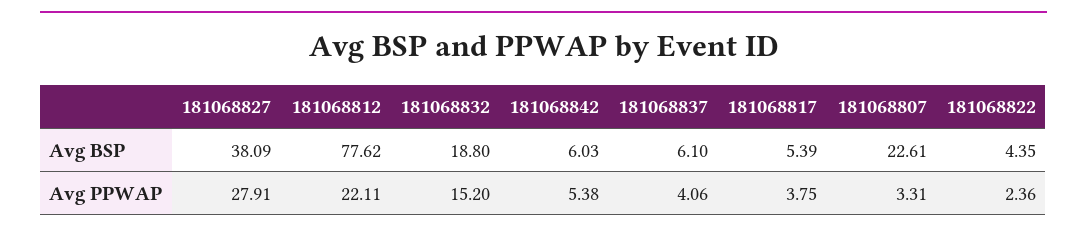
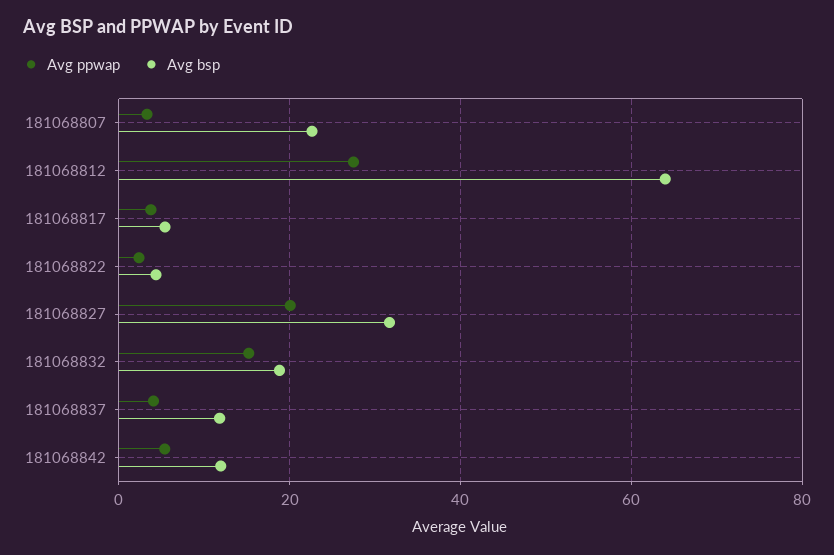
Avg BSP, 181068827: 38.09 -> 32
Avg BSP, 181068812: 77.62 -> 64
Avg BSP, 181068842: 6.03 -> 12
Avg BSP, 181068837: 6.1 -> 12
Avg PPWAP, 181068827: 27.91 -> 20
Avg PPWAP, 181068812: 22.11 -> 28

